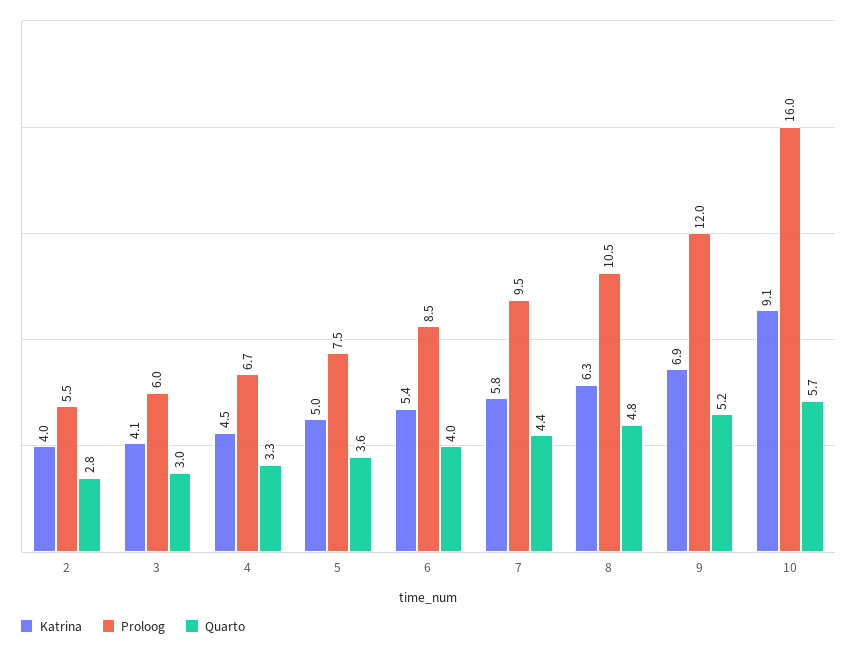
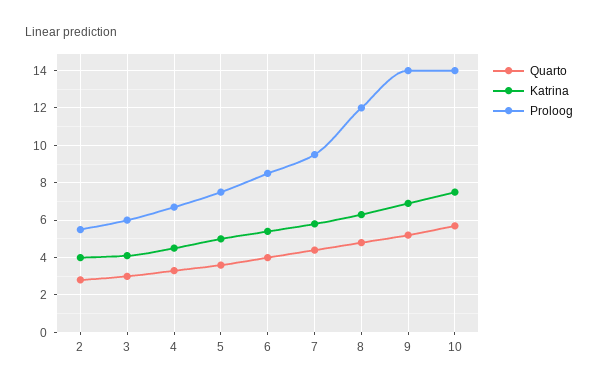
Proloog, 8: 10.5 -> 12
Proloog, 9: 12 -> 14
Katrina, 10: 9.1 -> 7.5
Proloog, 10: 16 -> 14

